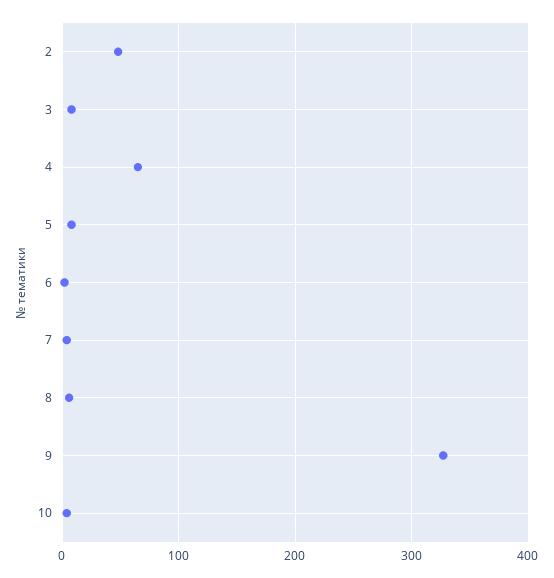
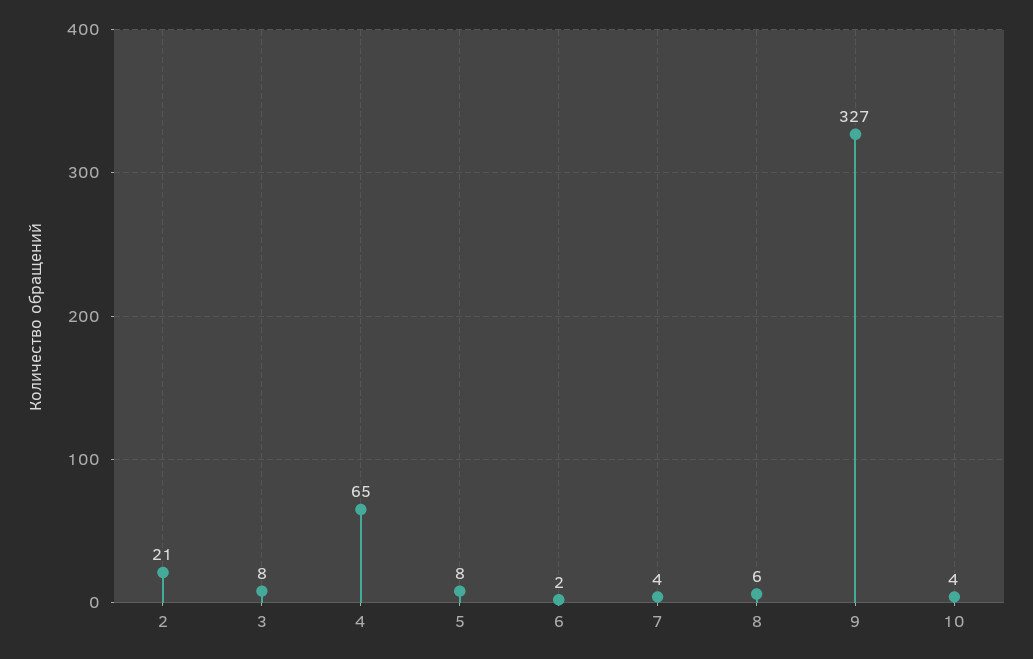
2: 50 -> 21

